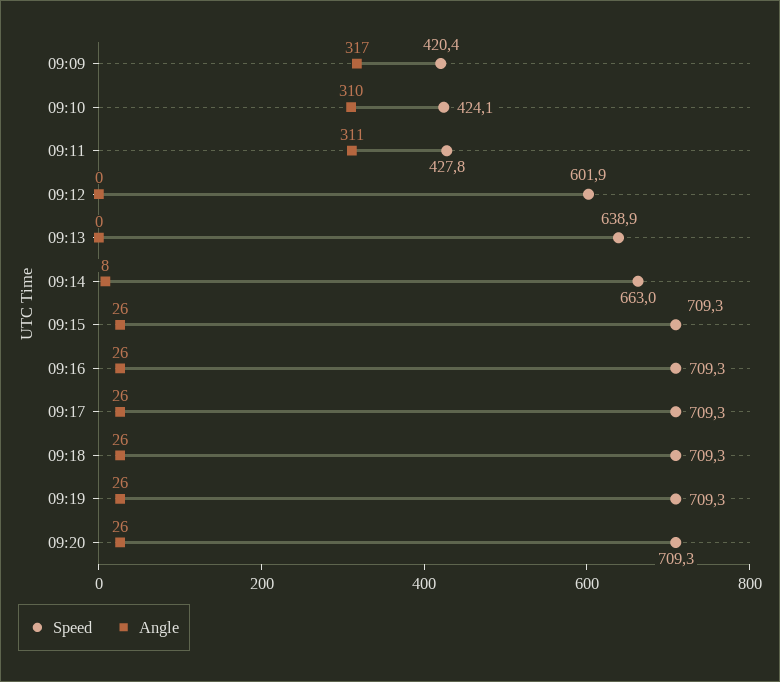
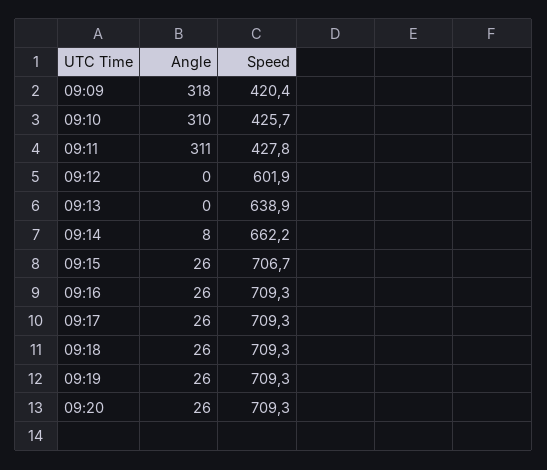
Angle, 09:09: 317 -> 318
Speed, 09:10: 424.1 -> 425.7
Speed, 09:14: 663 -> 662.2
Speed, 09:15: 709.3 -> 706.7

